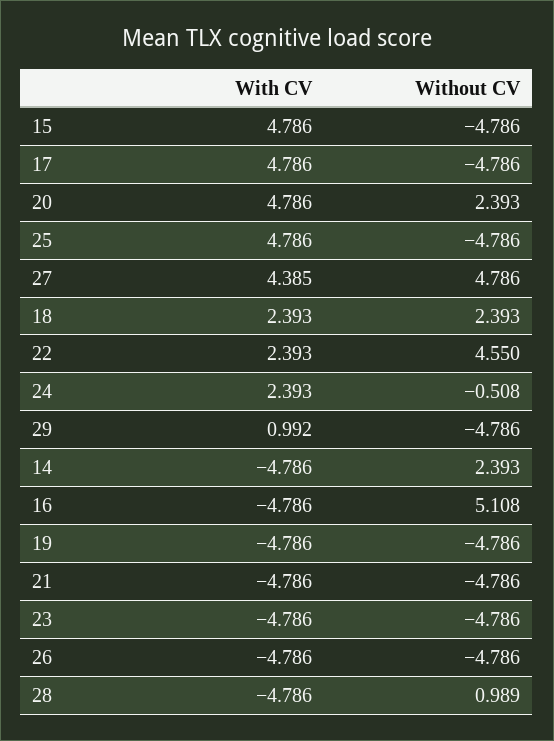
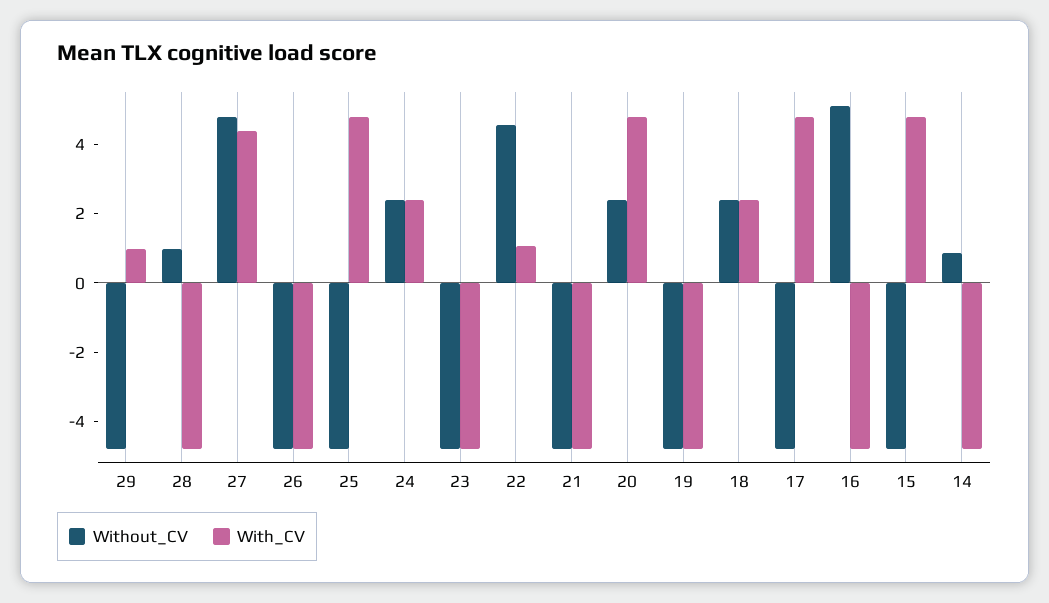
With CV, 22: 2.393 -> 1
Without CV, 24: -0.508 -> 2.5
Without CV, 14: 2.393 -> 1

